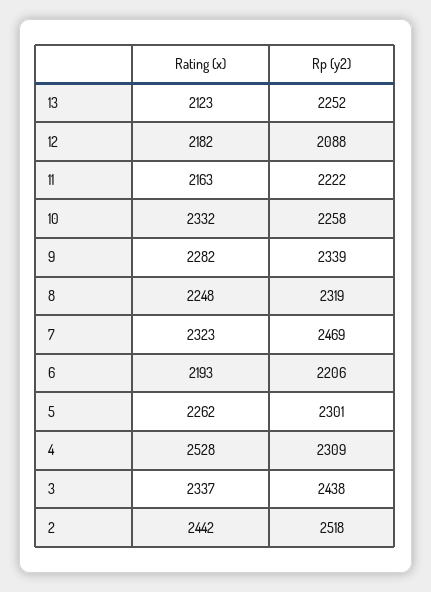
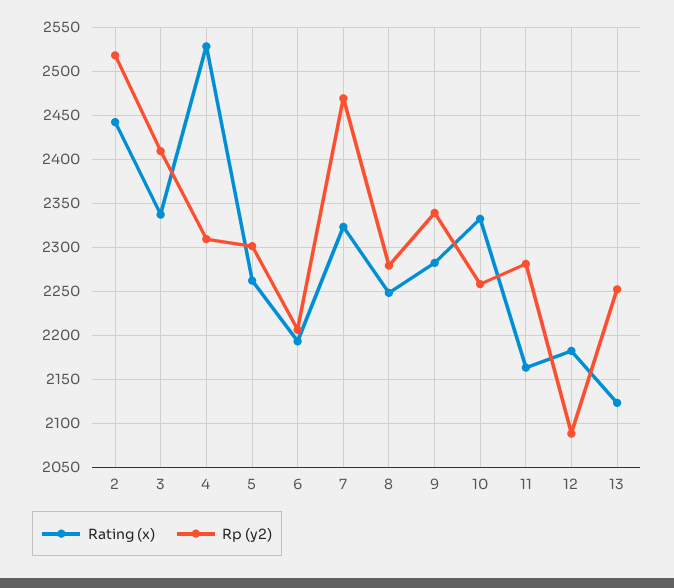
Rp (y2), 11: 2222 -> 2280
Rp (y2), 8: 2319 -> 2280
Rp (y2), 3: 2438 -> 2410

